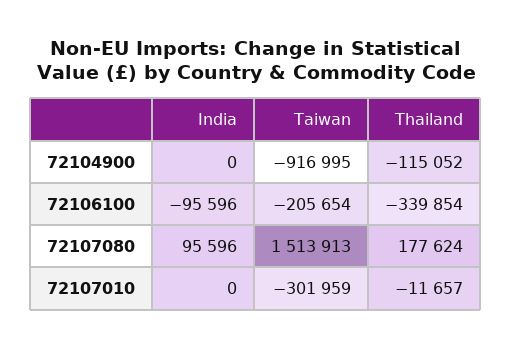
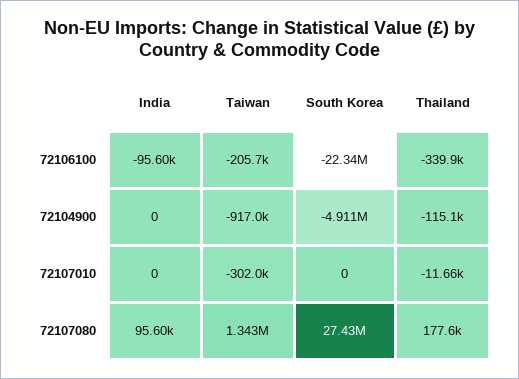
Taiwan, 72107080: 1513913 -> 1343000
South Korea, 72106100: none -> -22340000
South Korea, 72104900: none -> -4911000
South Korea, 72107010: none -> 0
South Korea, 72107080: none -> 27430000

